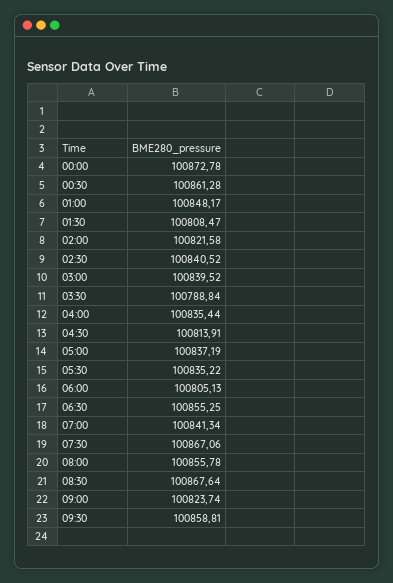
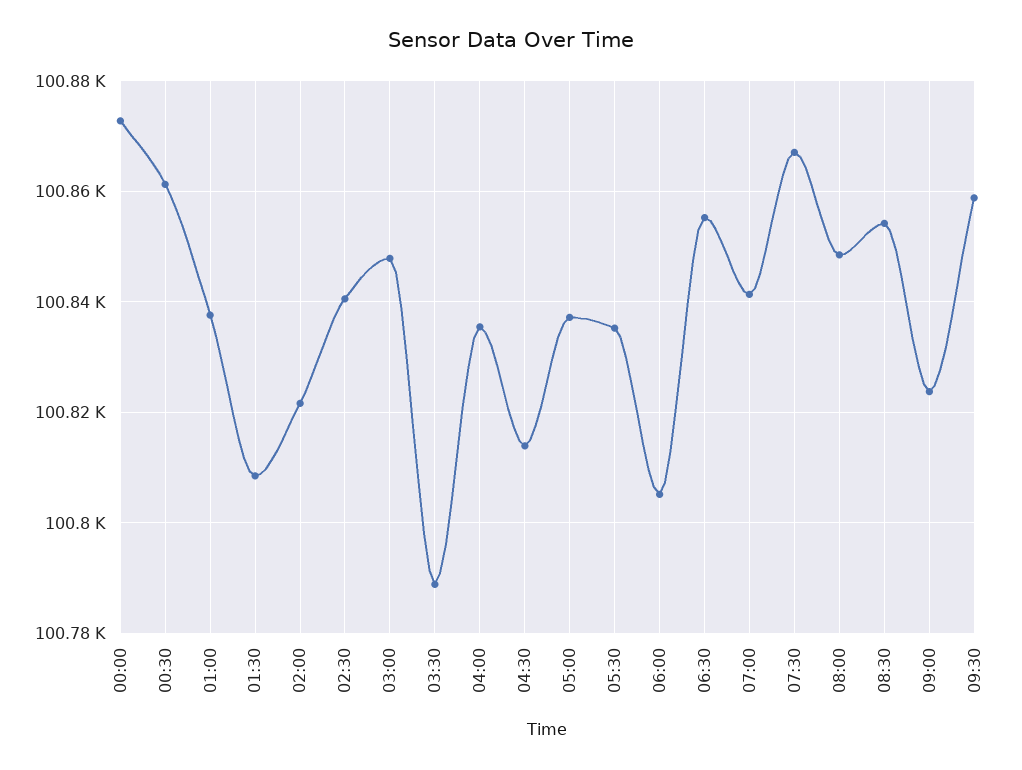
01:00: 100848.17 -> 100838
03:00: 100839.52 -> 100848
08:00: 100855.78 -> 100848
08:30: 100867.64 -> 100854

